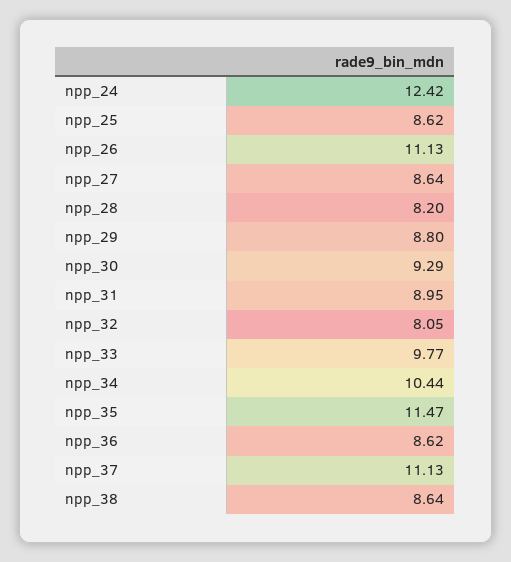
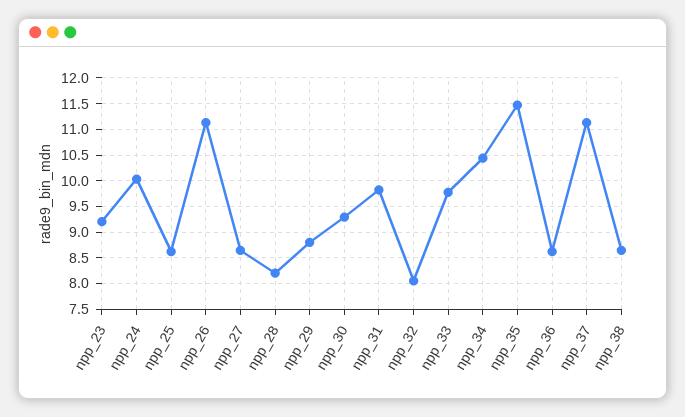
npp_24: 12.42 -> 10
npp_31: 8.95 -> 9.75
npp_23: none -> 9.25

